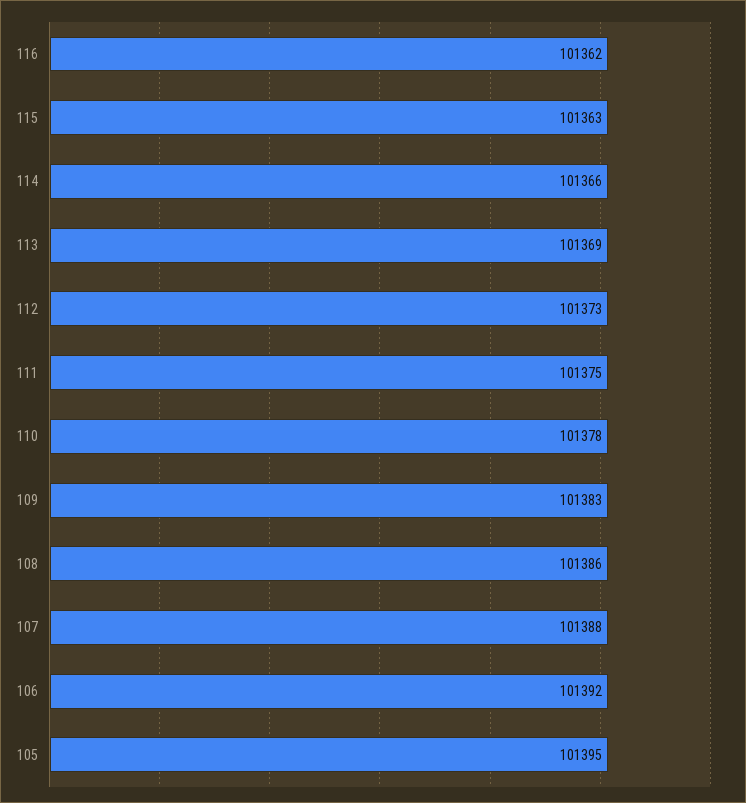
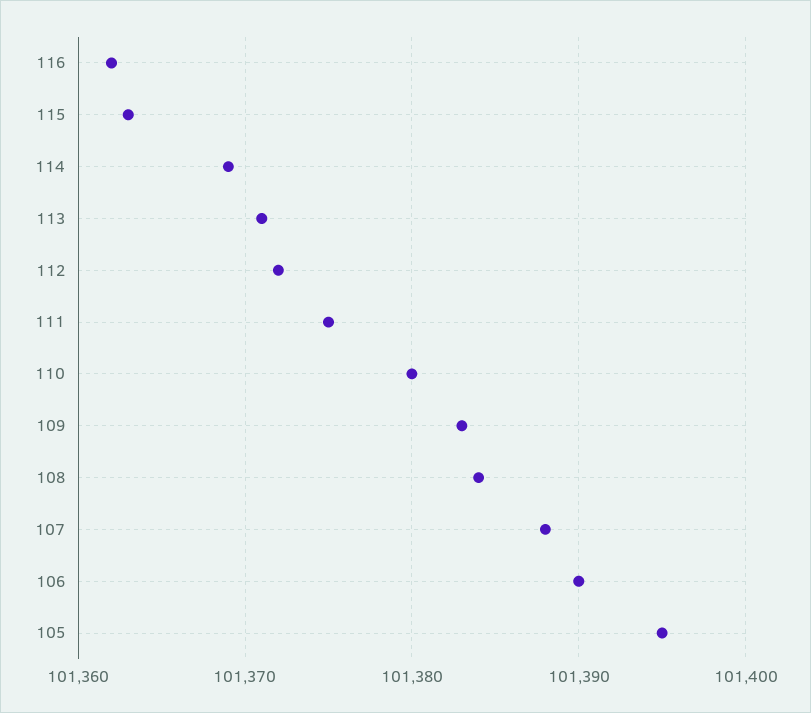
114: 101366 -> 101369
113: 101369 -> 101371
112: 101373 -> 101372
110: 101378 -> 101380
108: 101386 -> 101384
106: 101392 -> 101390

